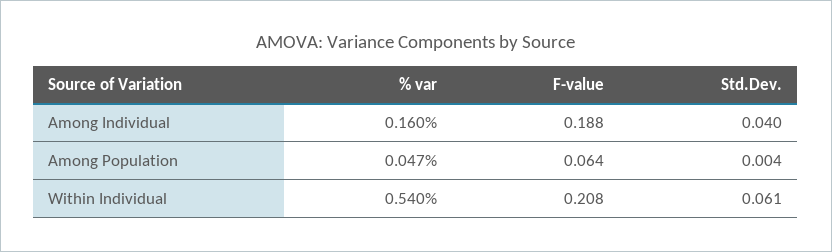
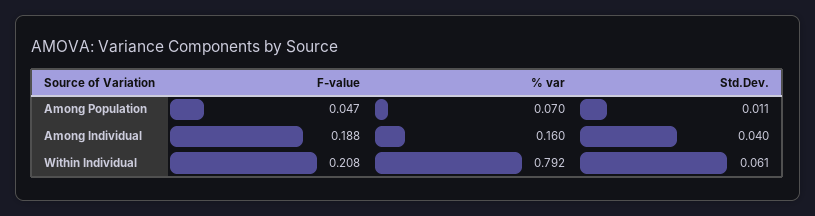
% var, Among Population: 0.047 -> 0.07
F-value, Among Population: 0.064 -> 0.047
Std.Dev., Among Population: 0.004 -> 0.011
% var, Within Individual: 0.54 -> 0.792

